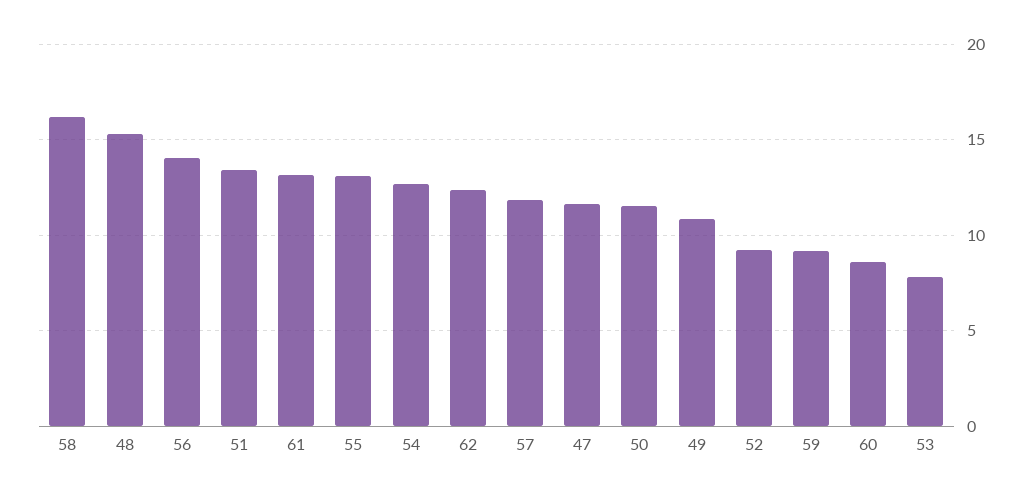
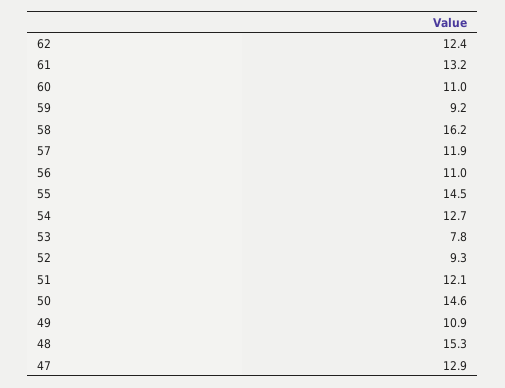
56: 14 -> 11
51: 13.5 -> 12.1
55: 13 -> 14.5
47: 11.5 -> 12.9
50: 11.5 -> 14.6
60: 8.5 -> 11

